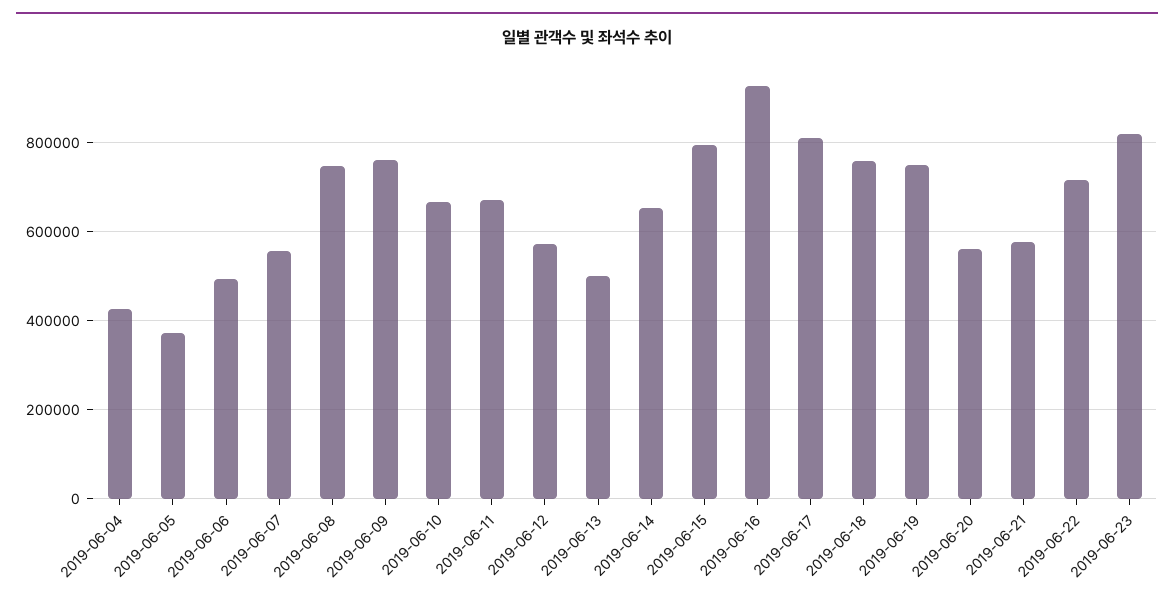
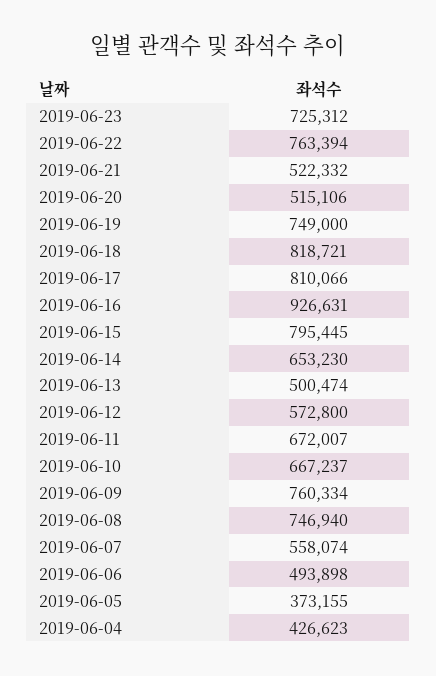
2019-06-18: 760000 -> 818721
2019-06-20: 560000 -> 515106
2019-06-21: 580000 -> 522332
2019-06-22: 720000 -> 763394
2019-06-23: 820000 -> 725312

